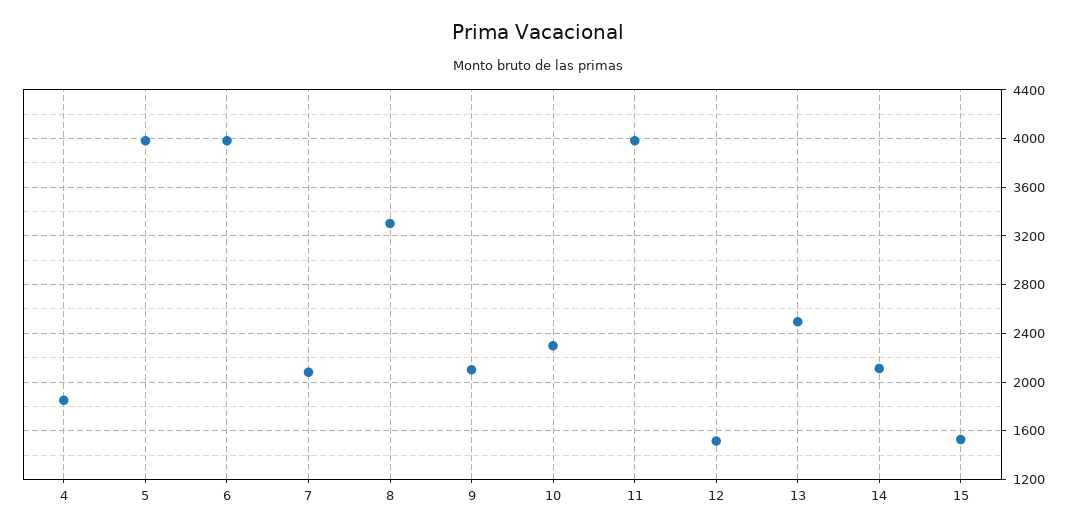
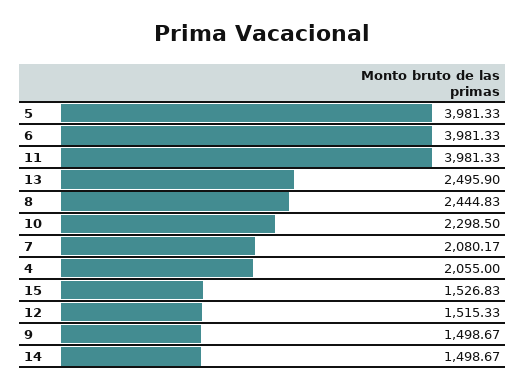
4: 1850 -> 2055
8: 3300 -> 2444.83
9: 2100 -> 1498.67
14: 2100 -> 1498.67

